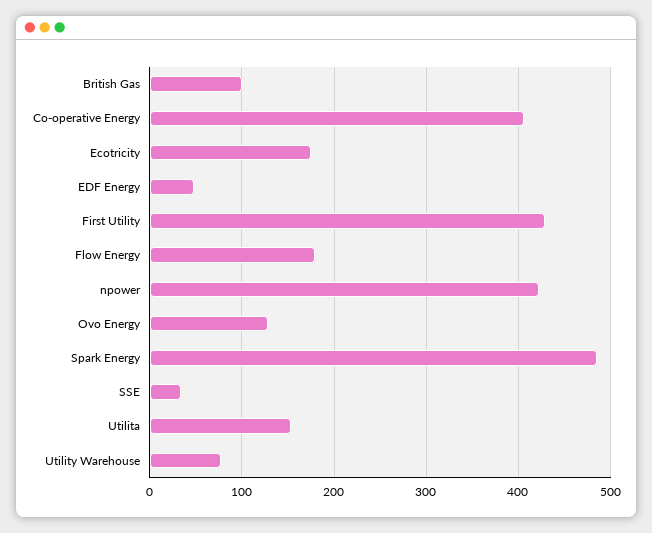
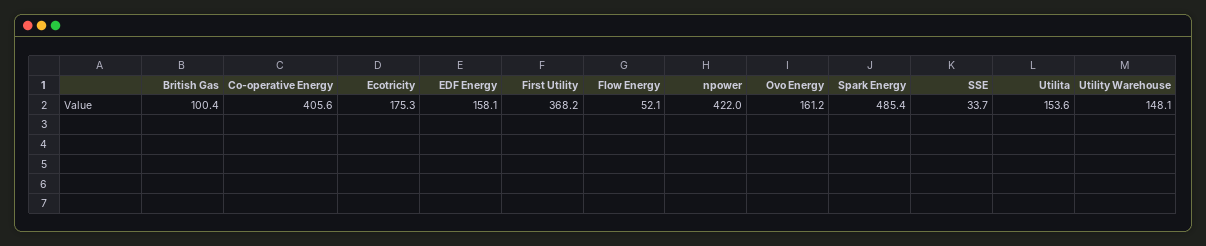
EDF Energy: 50 -> 158.1
First Utility: 430 -> 368.2
Flow Energy: 180 -> 52.1
Ovo Energy: 130 -> 161.2
Utility Warehouse: 80 -> 148.1

